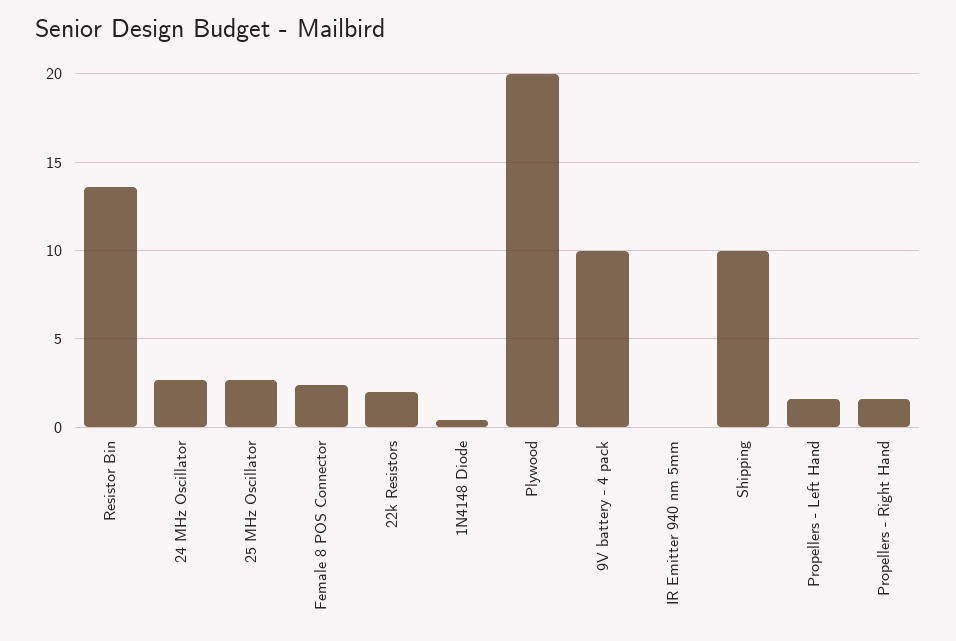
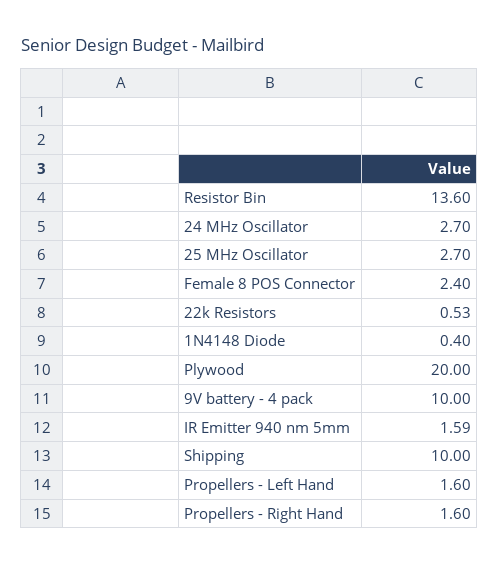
22k Resistors: 2 -> 0.53
IR Emitter 940 nm 5mm: 0 -> 1.59

